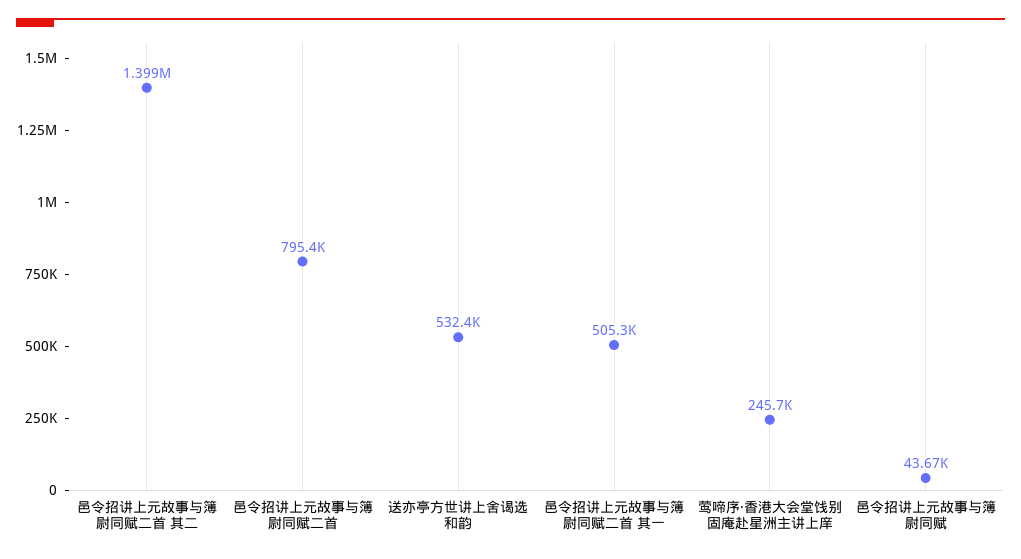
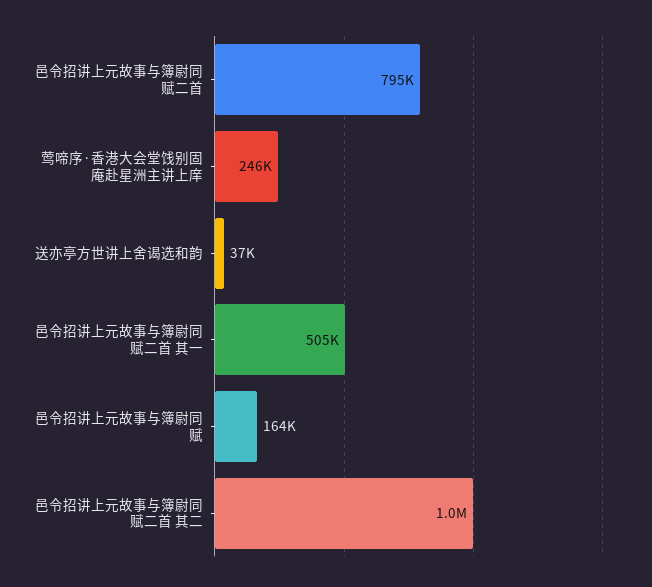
邑令招讲上元故事与簿尉同赋二首 其二: 1399000 -> 1000000
送亦亭方世讲上舍谒选和韵: 532400 -> 37000
邑令招讲上元故事与簿尉同赋: 43670 -> 164000

